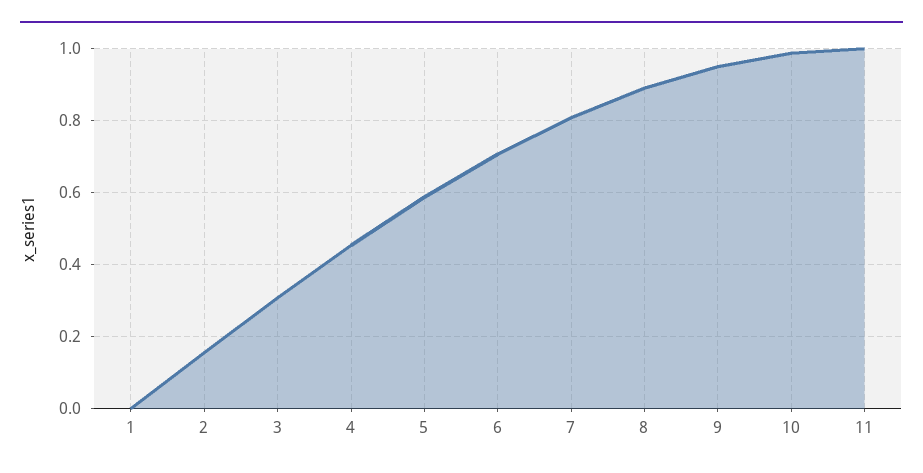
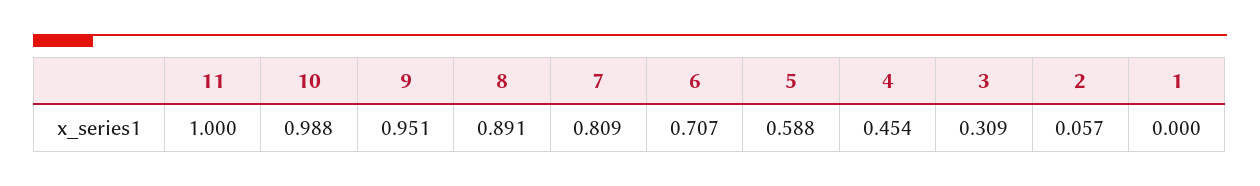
2: 0.16 -> 0.057

